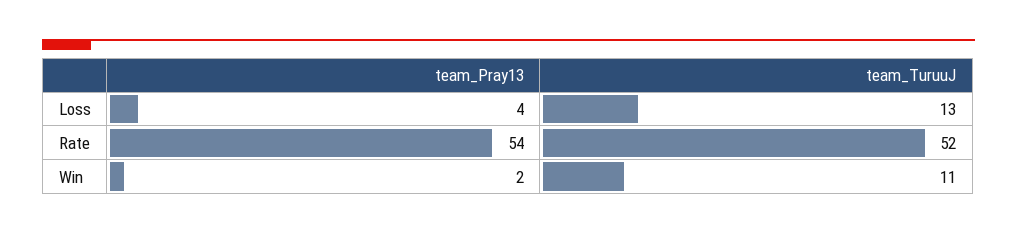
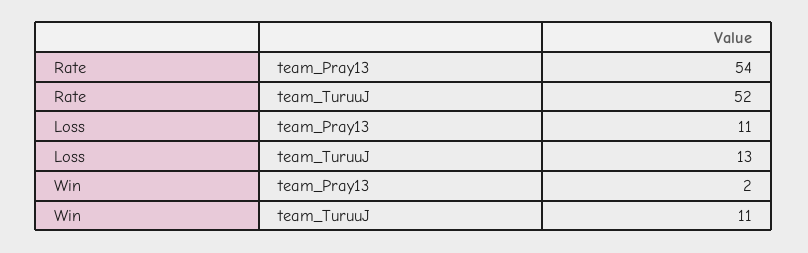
team_Pray13, Loss: 4 -> 11

